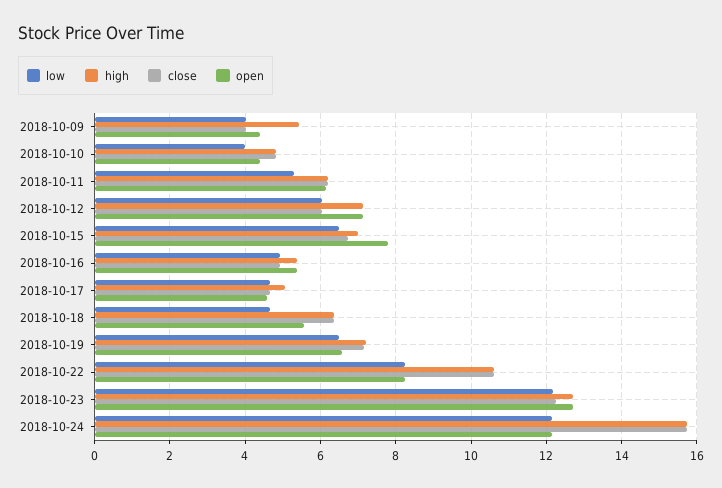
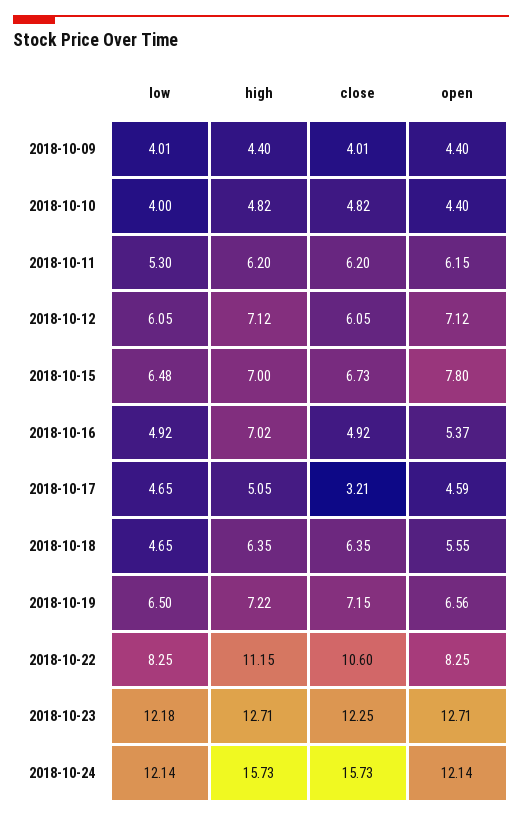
high, 2018-10-09: 5.4 -> 4.4
high, 2018-10-16: 5.4 -> 7.02
close, 2018-10-17: 4.6 -> 3.21
high, 2018-10-22: 10.6 -> 11.15

